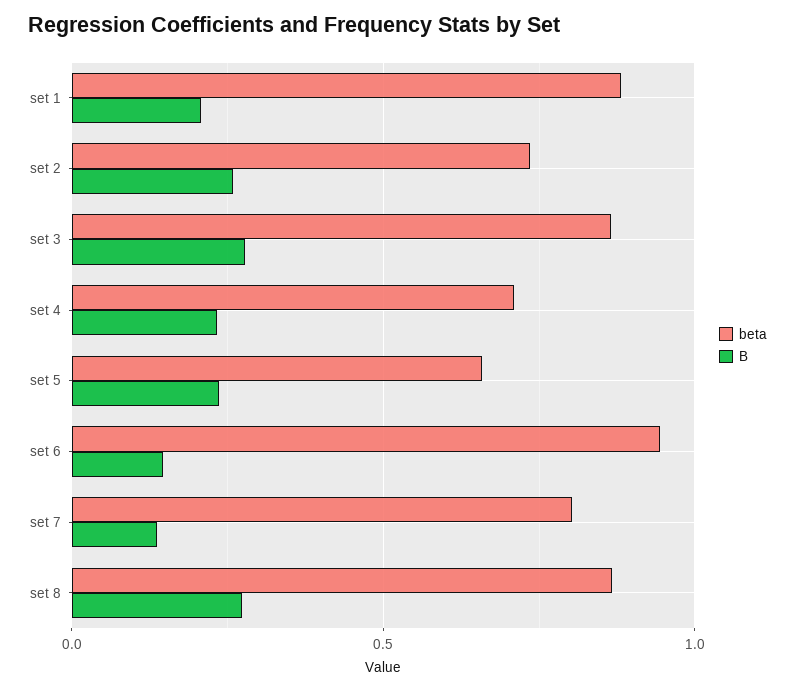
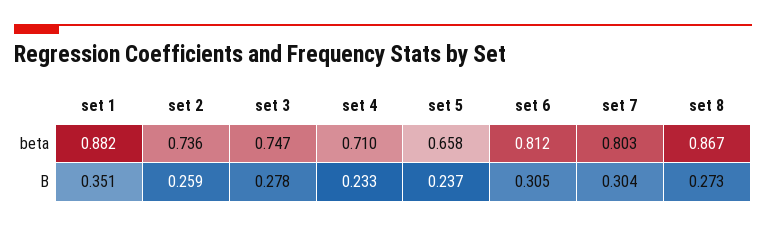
B, set 1: 0.2 -> 0.351
beta, set 3: 0.85 -> 0.747
beta, set 6: 0.95 -> 0.812
B, set 6: 0.15 -> 0.305
B, set 7: 0.15 -> 0.304

